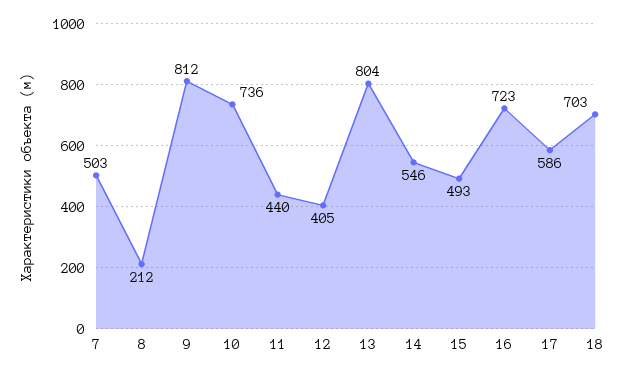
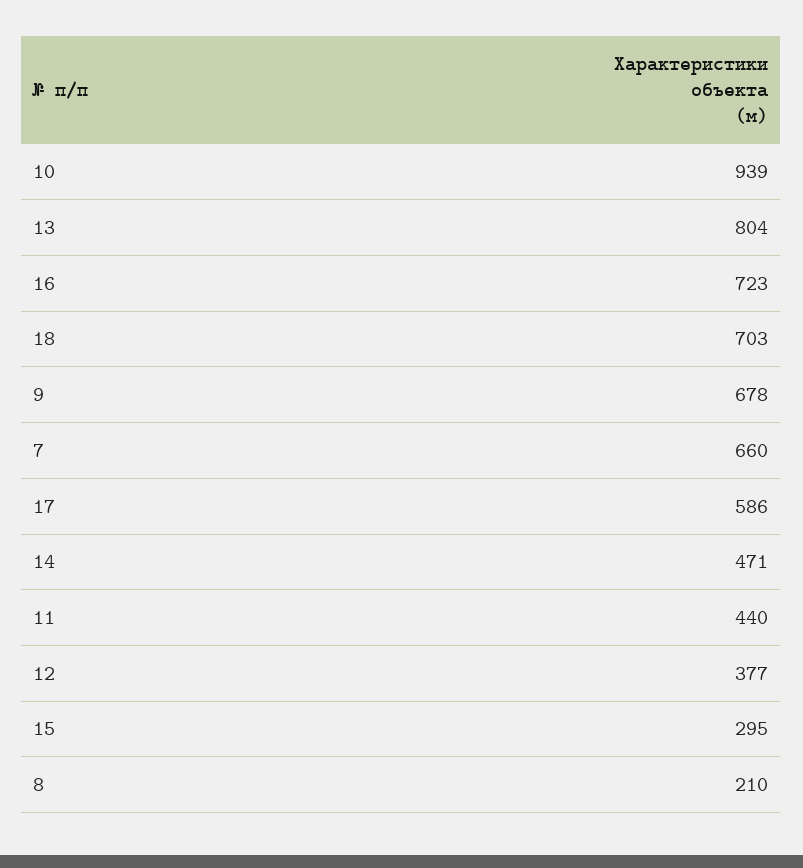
7: 503 -> 660
8: 212 -> 210
9: 812 -> 678
10: 736 -> 939
12: 405 -> 377
14: 546 -> 471
15: 493 -> 295

